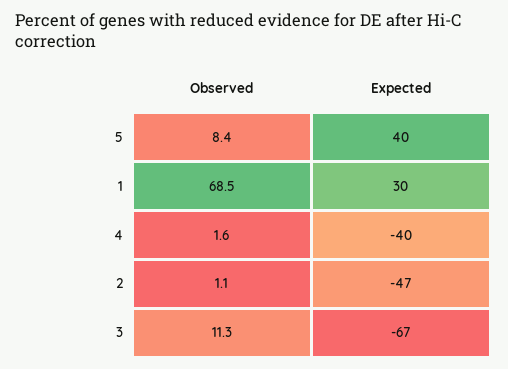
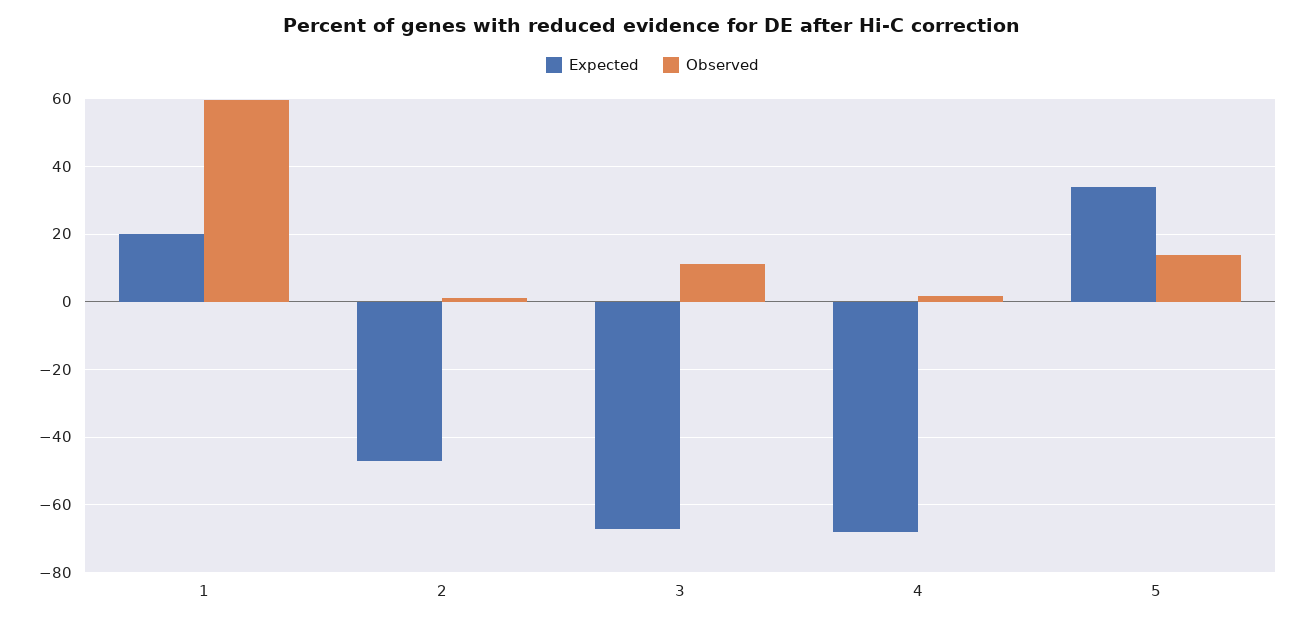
Observed, 5: 8.4 -> 14
Expected, 5: 40 -> 34
Observed, 1: 68.5 -> 60
Expected, 1: 30 -> 20
Expected, 4: -40 -> -68

